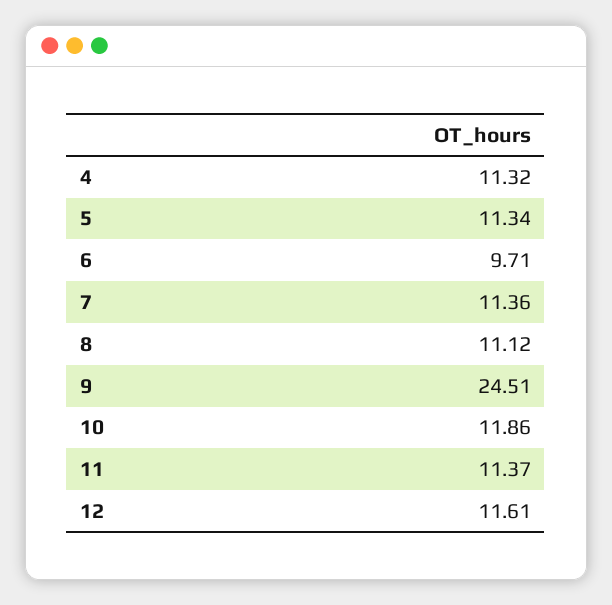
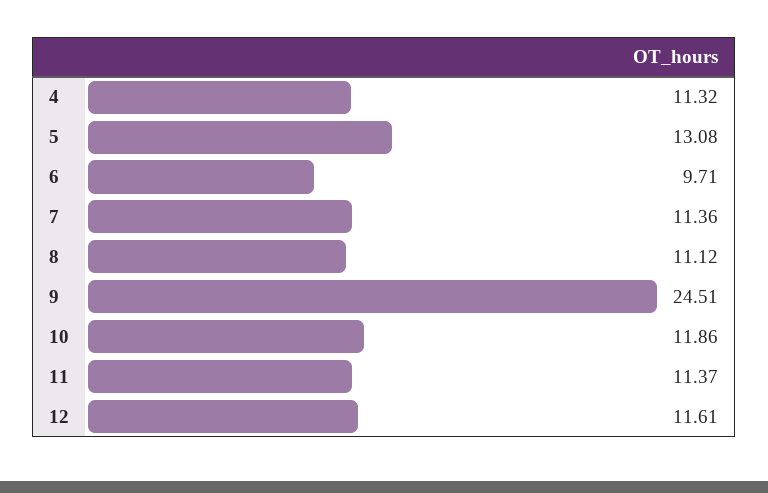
5: 11.34 -> 13.08

